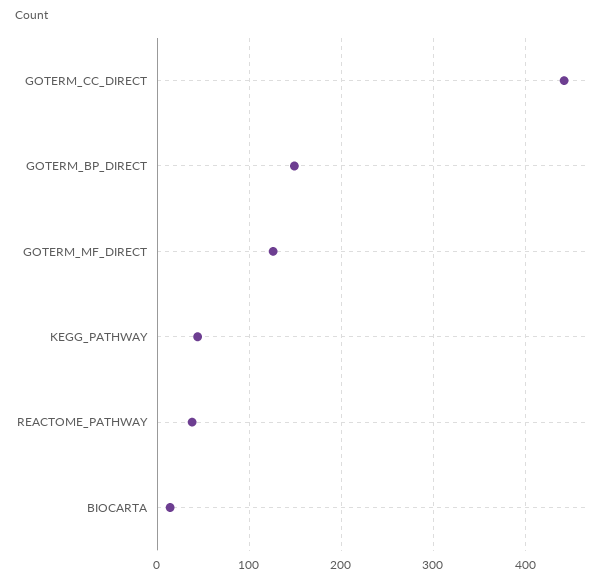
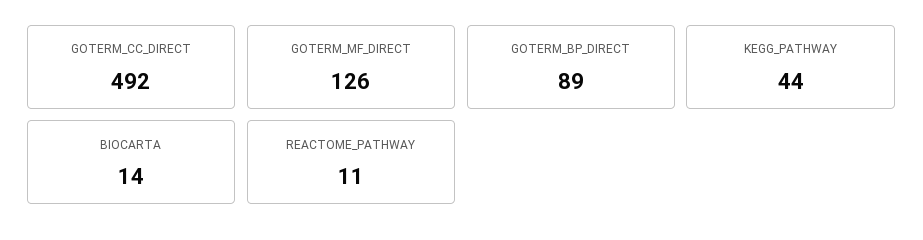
GOTERM_CC_DIRECT: 440 -> 492
GOTERM_BP_DIRECT: 150 -> 89
REACTOME_PATHWAY: 40 -> 11

